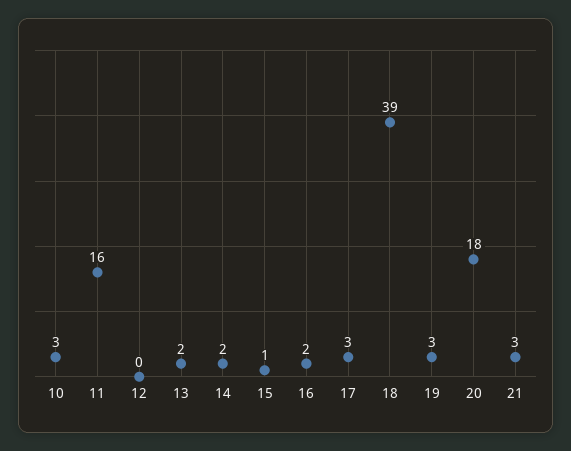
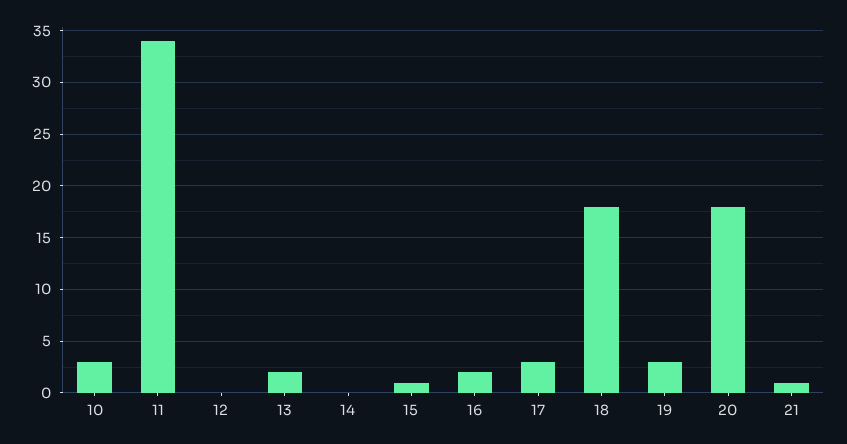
11: 16 -> 34
14: 2 -> 0
18: 39 -> 18
21: 3 -> 1

